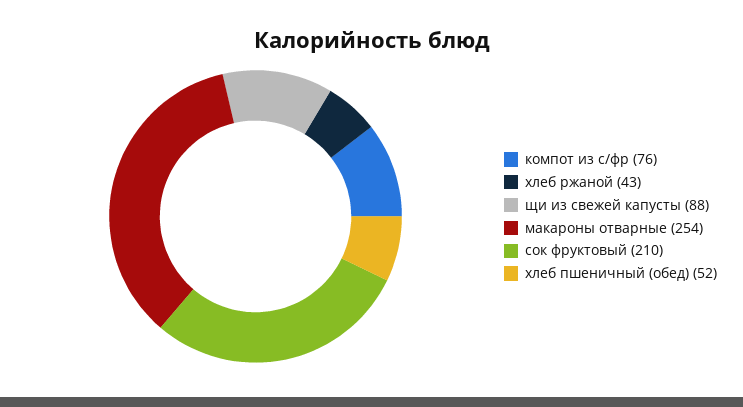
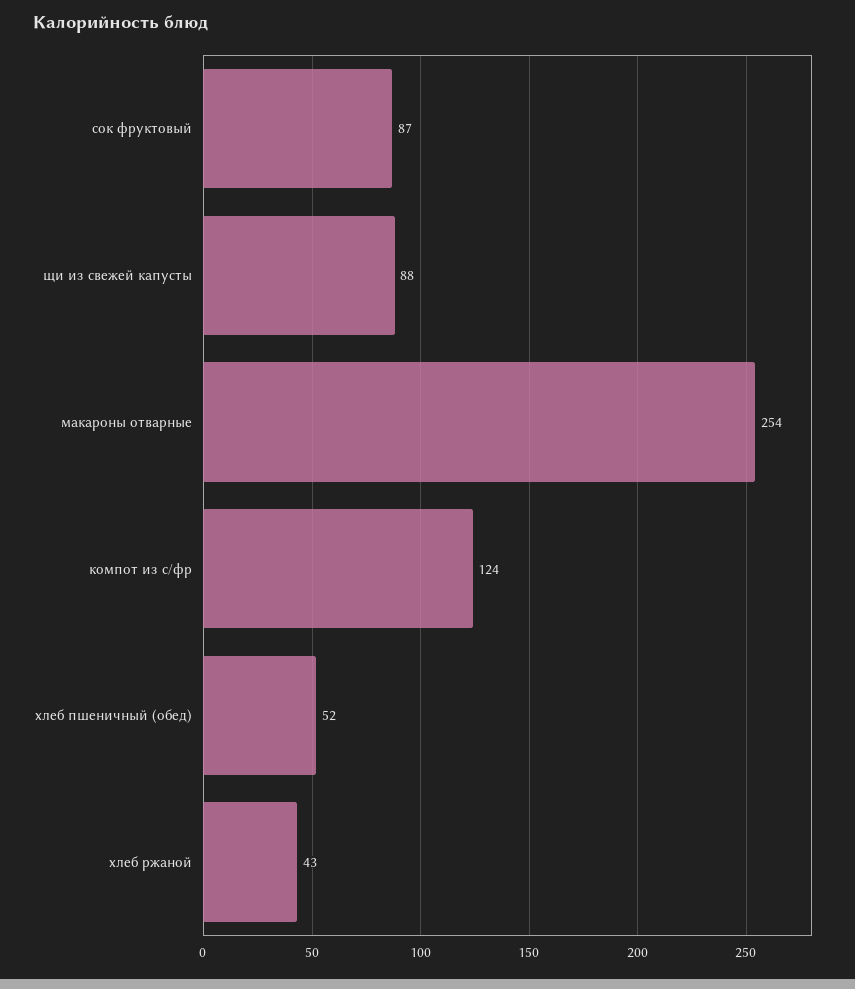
компот из с/фр: 76 -> 124
сок фруктовый: 210 -> 87

